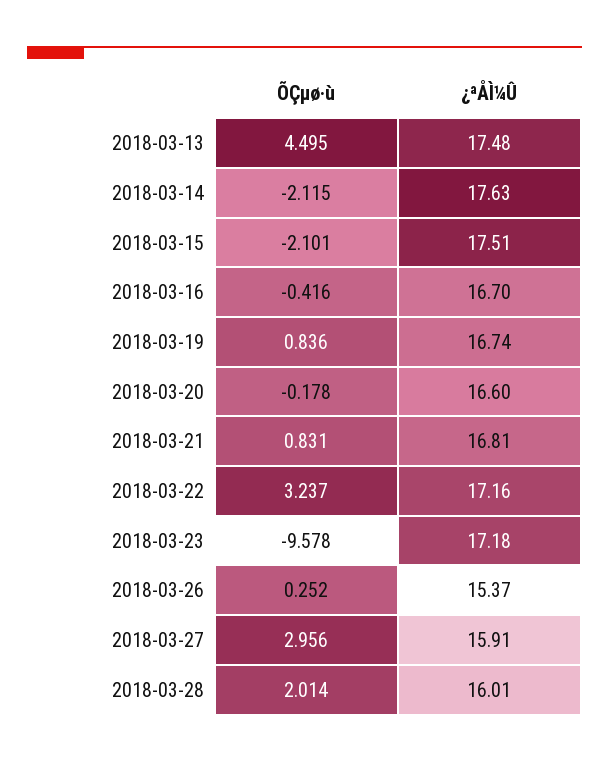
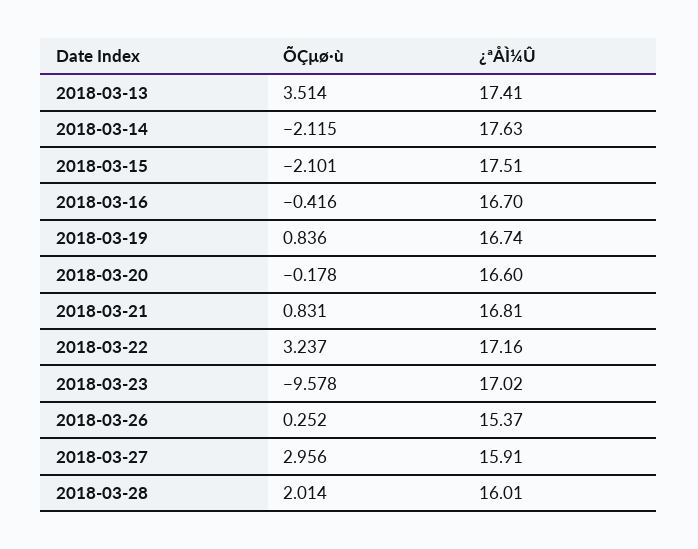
ÕÇµø·ù, 2018-03-13: 4.495 -> 3.514
¿ªÅÌ¼Û, 2018-03-13: 17.48 -> 17.41
¿ªÅÌ¼Û, 2018-03-23: 17.18 -> 17.02

